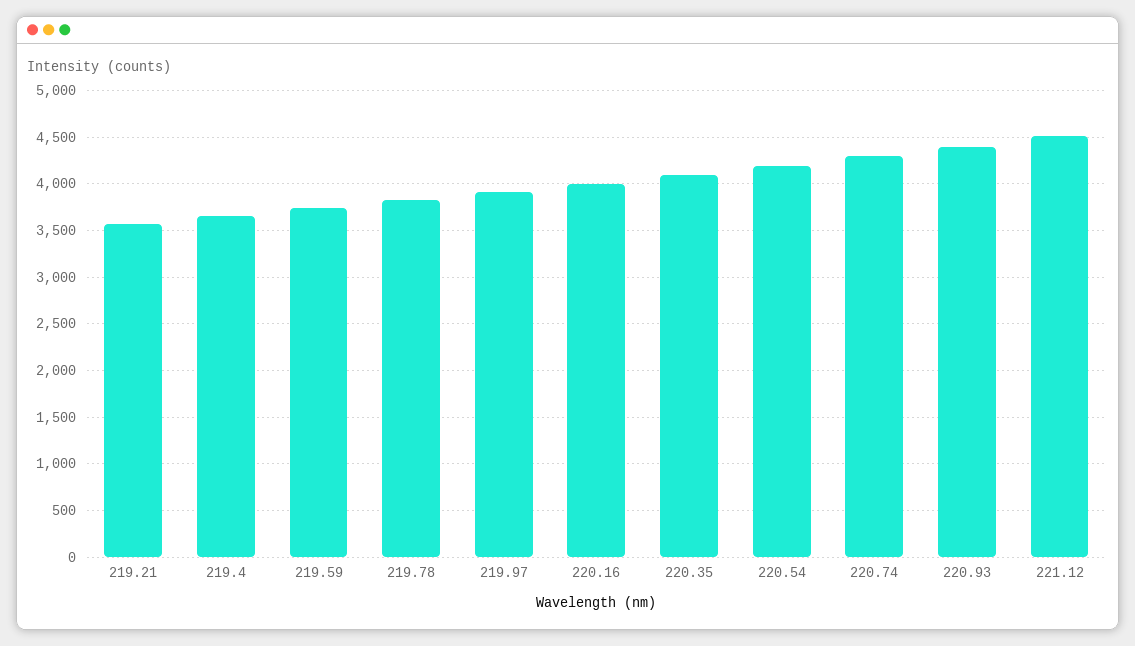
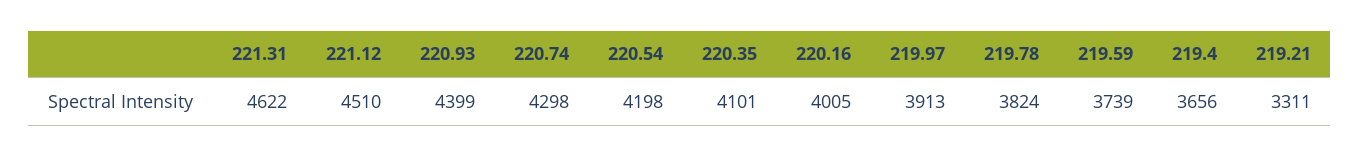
219.21: 3600 -> 3311
221.31: none -> 4622

